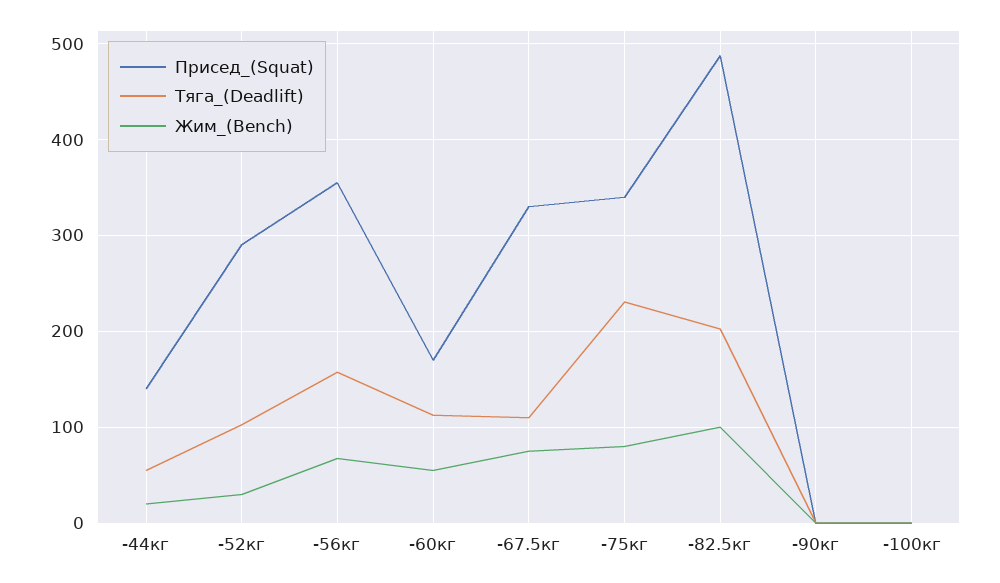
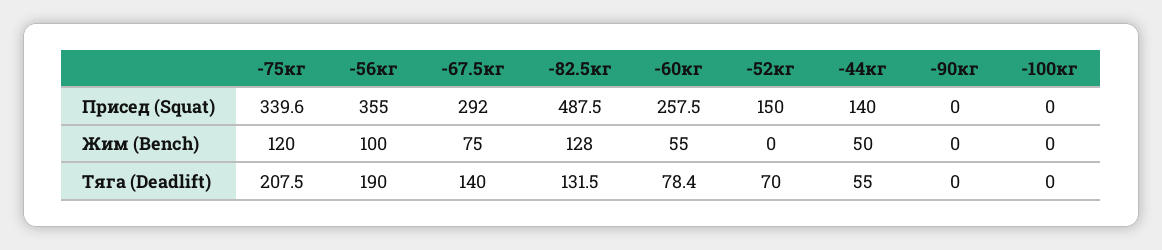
Жим_(Bench), -44кг: 20 -> 50
Присед_(Squat), -52кг: 290 -> 150
Тяга_(Deadlift), -52кг: 100 -> 70
Жим_(Bench), -52кг: 30 -> 0
Тяга_(Deadlift), -56кг: 160 -> 190
Жим_(Bench), -56кг: 70 -> 100
Присед_(Squat), -60кг: 170 -> 257.5
Тяга_(Deadlift), -60кг: 110 -> 78.4
Присед_(Squat), -67.5кг: 330 -> 292
Тяга_(Deadlift), -67.5кг: 110 -> 140
Тяга_(Deadlift), -75кг: 230 -> 207.5
Жим_(Bench), -75кг: 80 -> 120
Тяга_(Deadlift), -82.5кг: 200 -> 131.5
Жим_(Bench), -82.5кг: 100 -> 128

